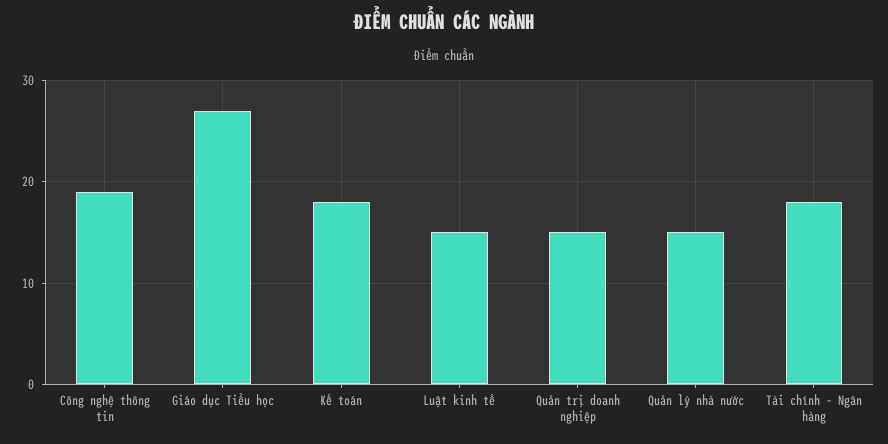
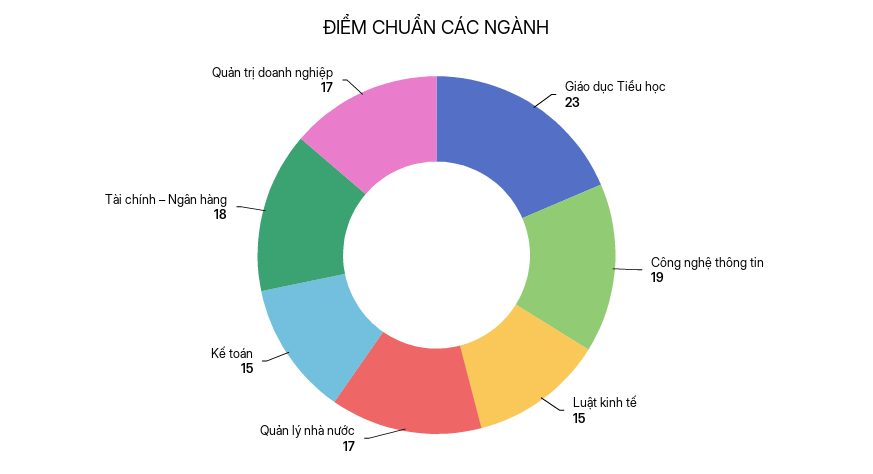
Giáo dục Tiểu học: 27 -> 23
Kế toán: 18 -> 15
Quản trị doanh nghiệp: 15 -> 17
Quản lý nhà nước: 15 -> 17

